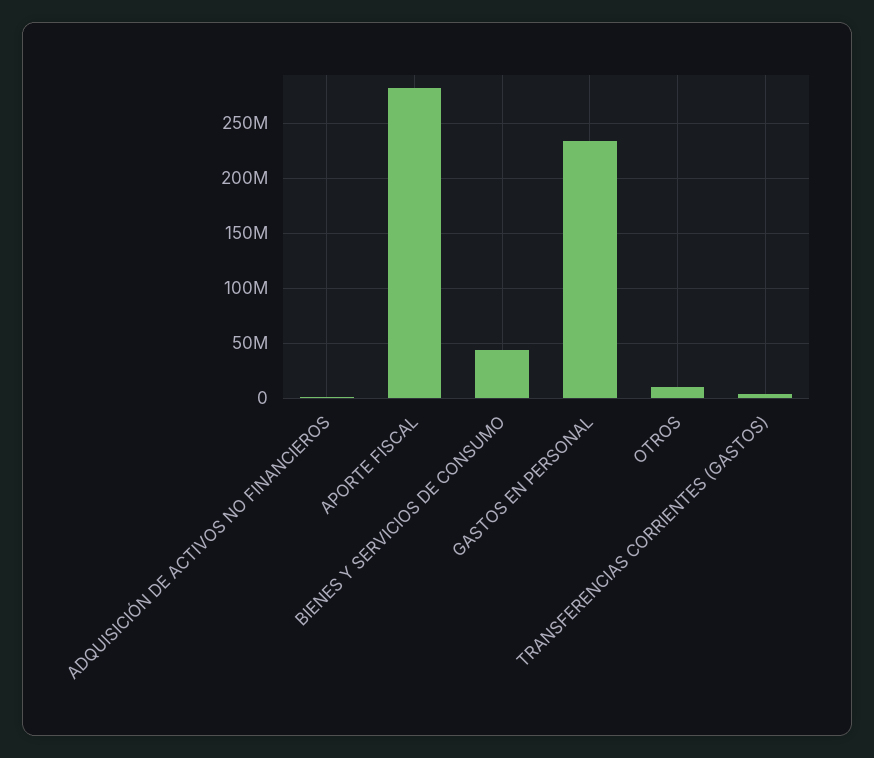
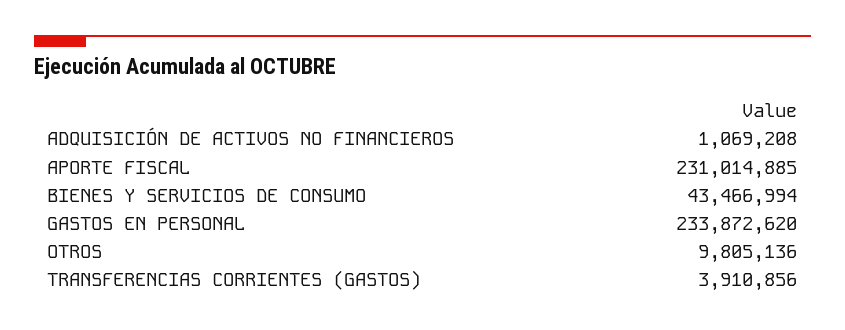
APORTE FISCAL: 280000000 -> 231014885

